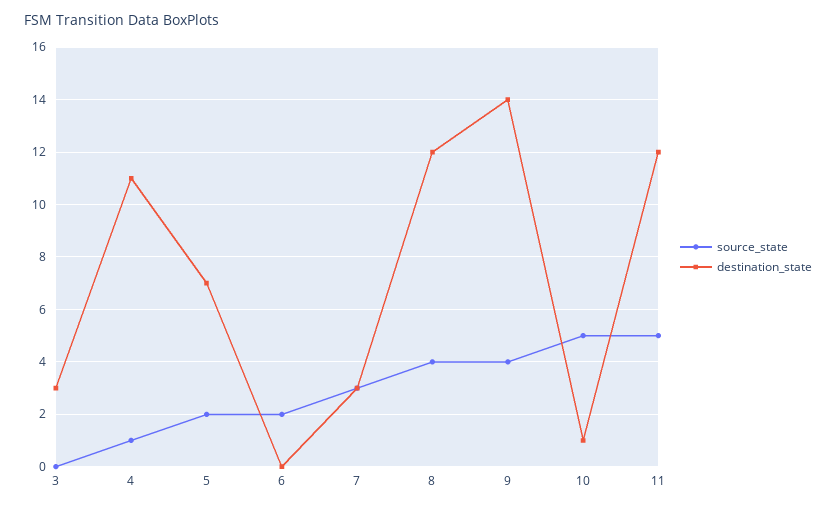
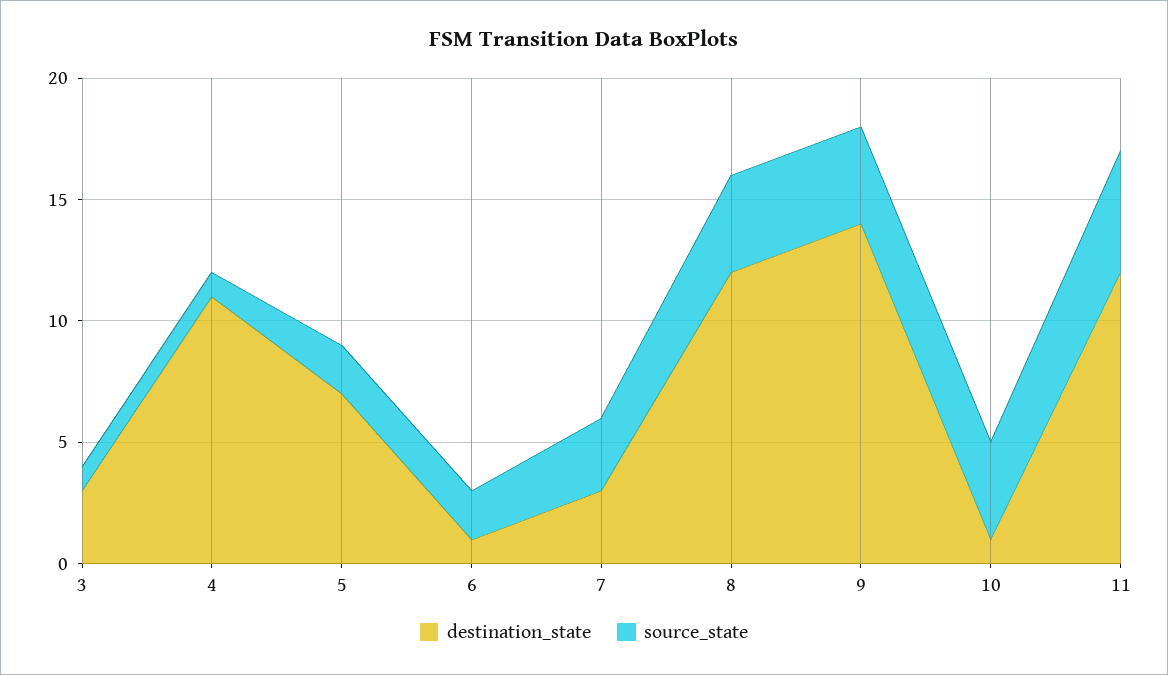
source_state, 3: 0 -> 1
destination_state, 6: 0 -> 1
source_state, 10: 5 -> 4

